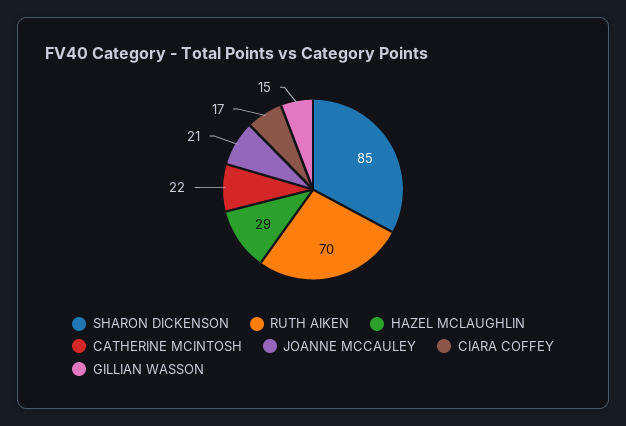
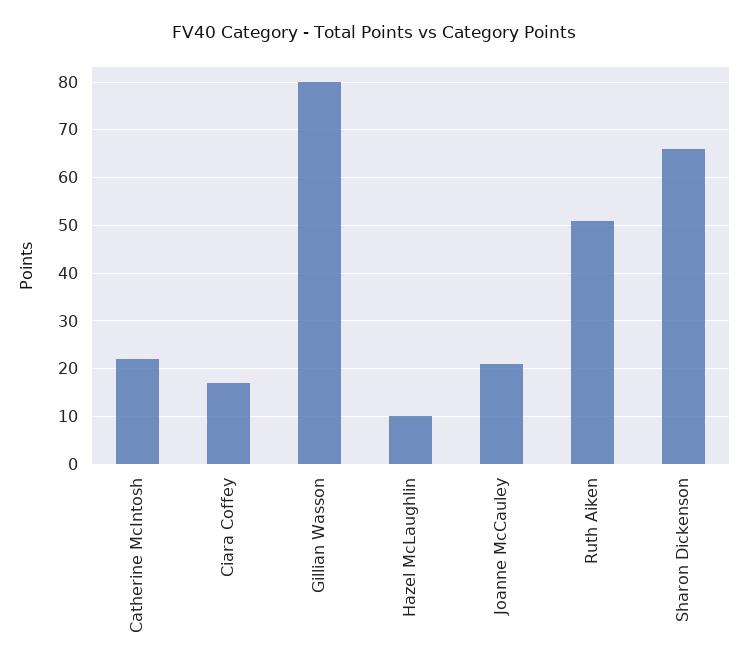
SHARON DICKENSON: 85 -> 65
RUTH AIKEN: 70 -> 50
HAZEL MCLAUGHLIN: 29 -> 10
GILLIAN WASSON: 15 -> 80

